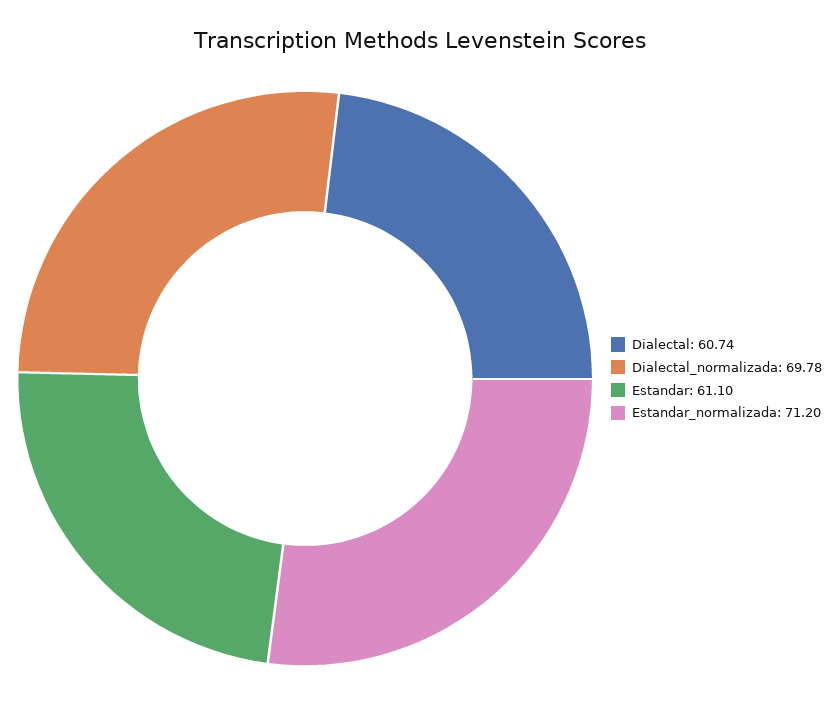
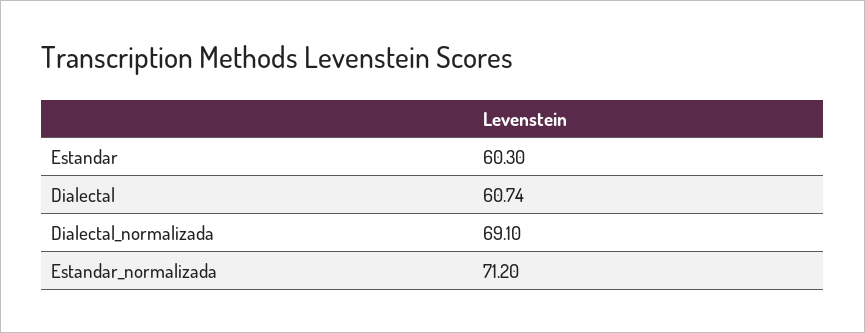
Dialectal_normalizada: 69.78 -> 69.1
Estandar: 61.1 -> 60.3

